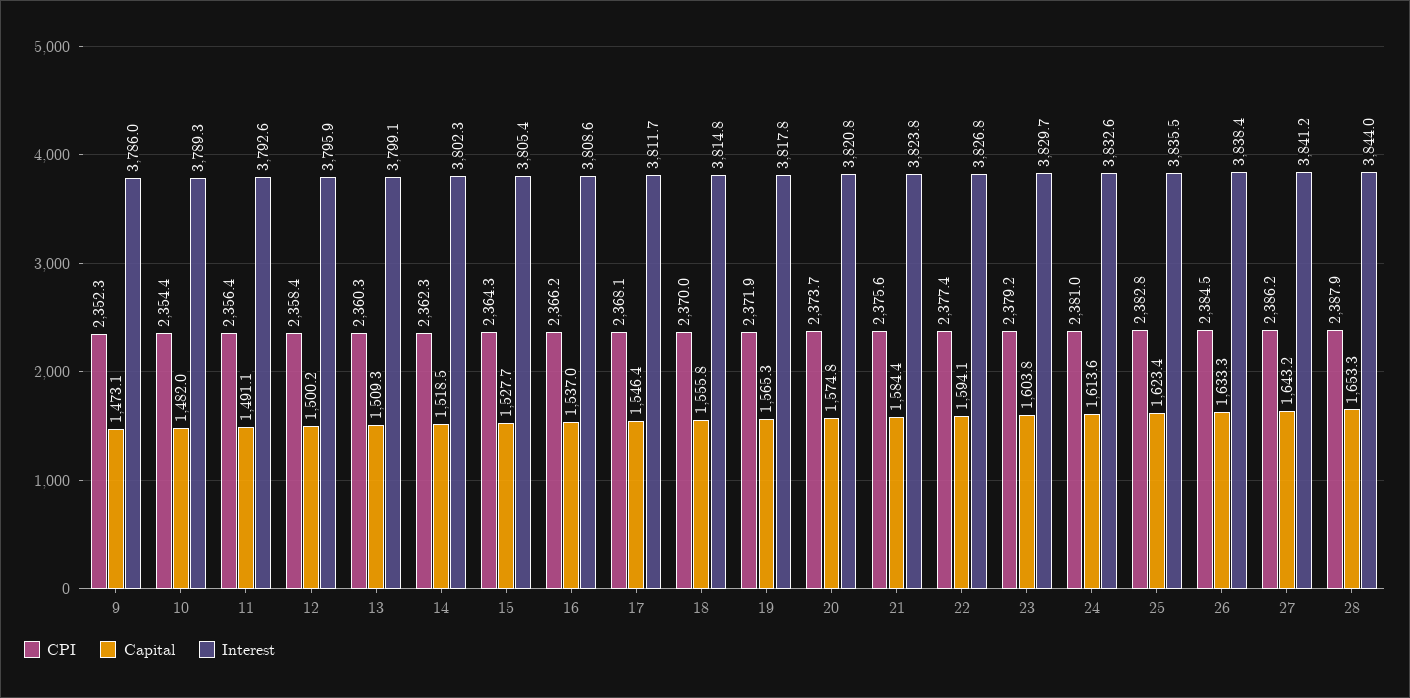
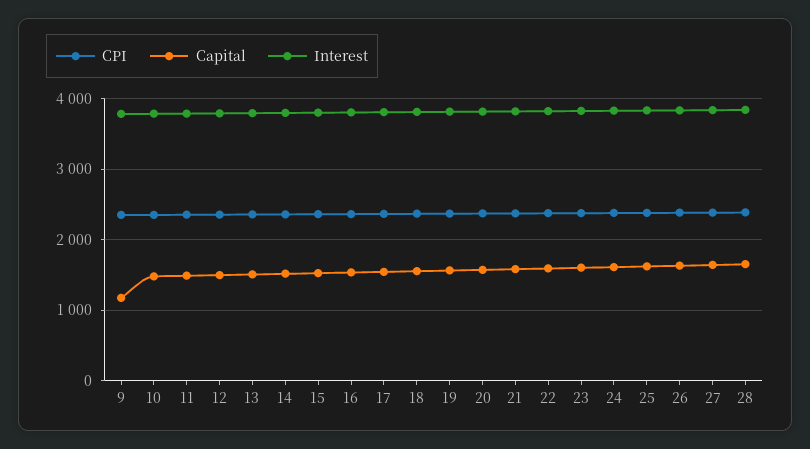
Capital, 9: 1473.1 -> 1200

